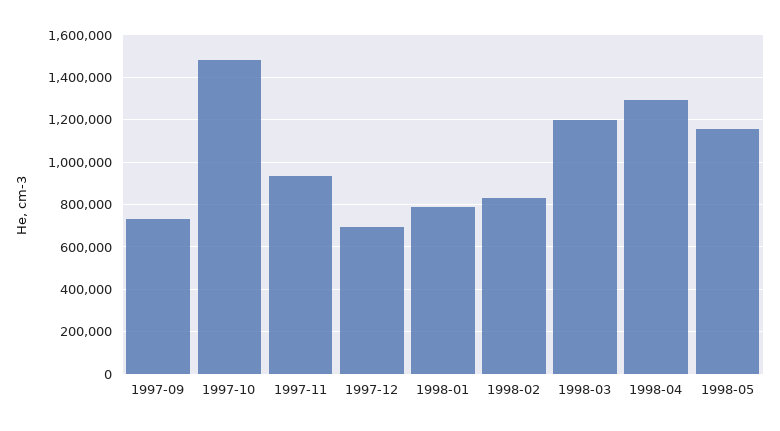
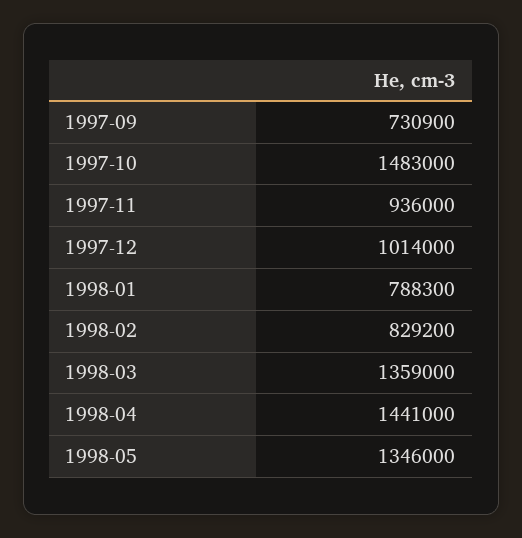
1997-12: 700000 -> 1014000
1998-03: 1200000 -> 1359000
1998-04: 1300000 -> 1441000
1998-05: 1150000 -> 1346000

